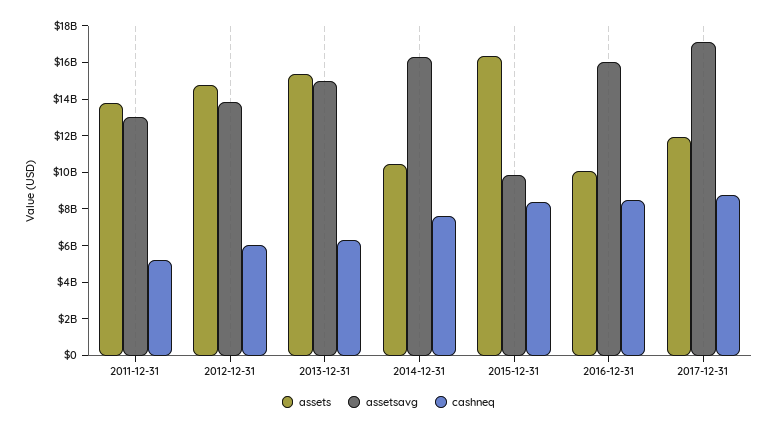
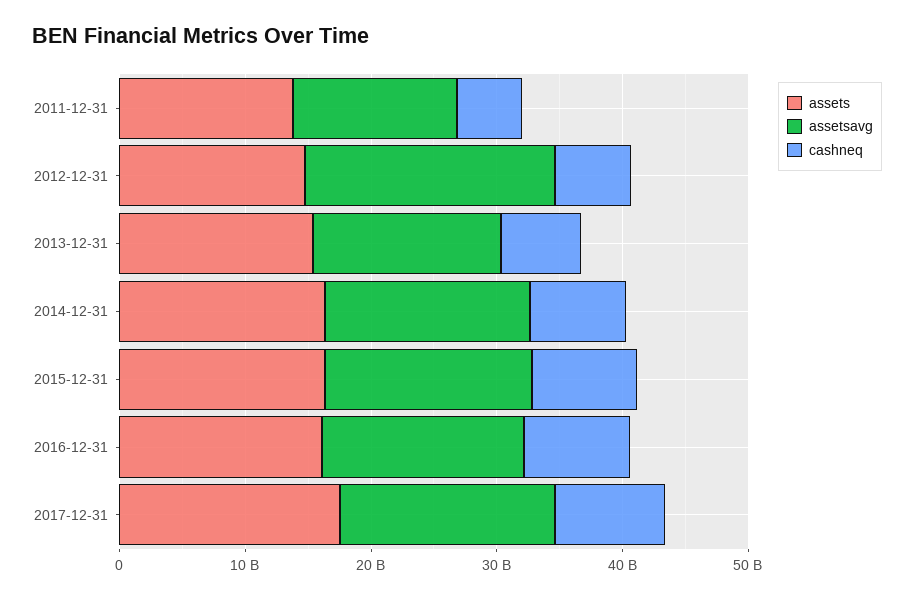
assetsavg, 2012-12-31: 14000000000 -> 20000000000
assets, 2014-12-31: 10500000000 -> 16000000000
assetsavg, 2015-12-31: 10000000000 -> 16000000000
assets, 2016-12-31: 10000000000 -> 16000000000
assets, 2017-12-31: 12000000000 -> 18000000000

